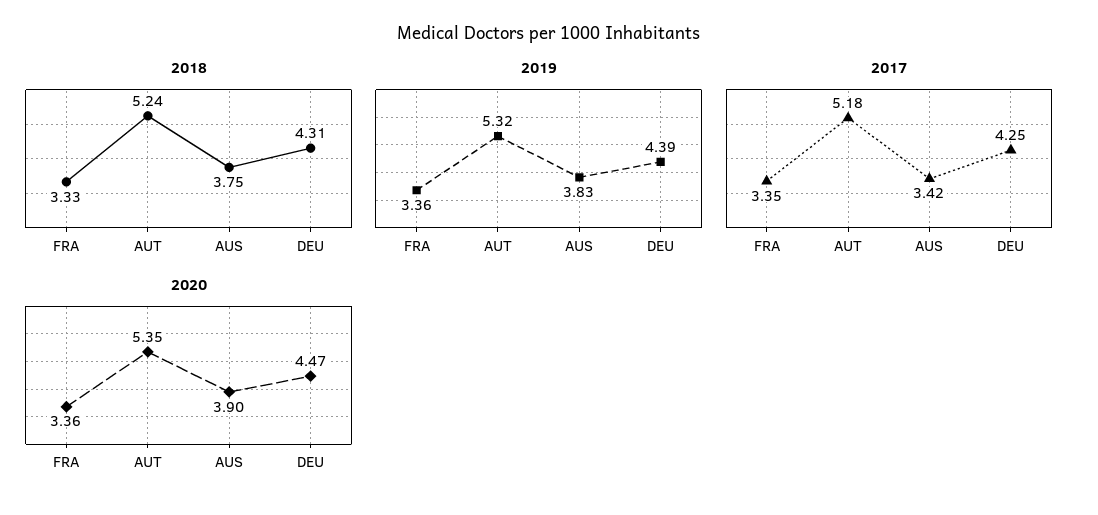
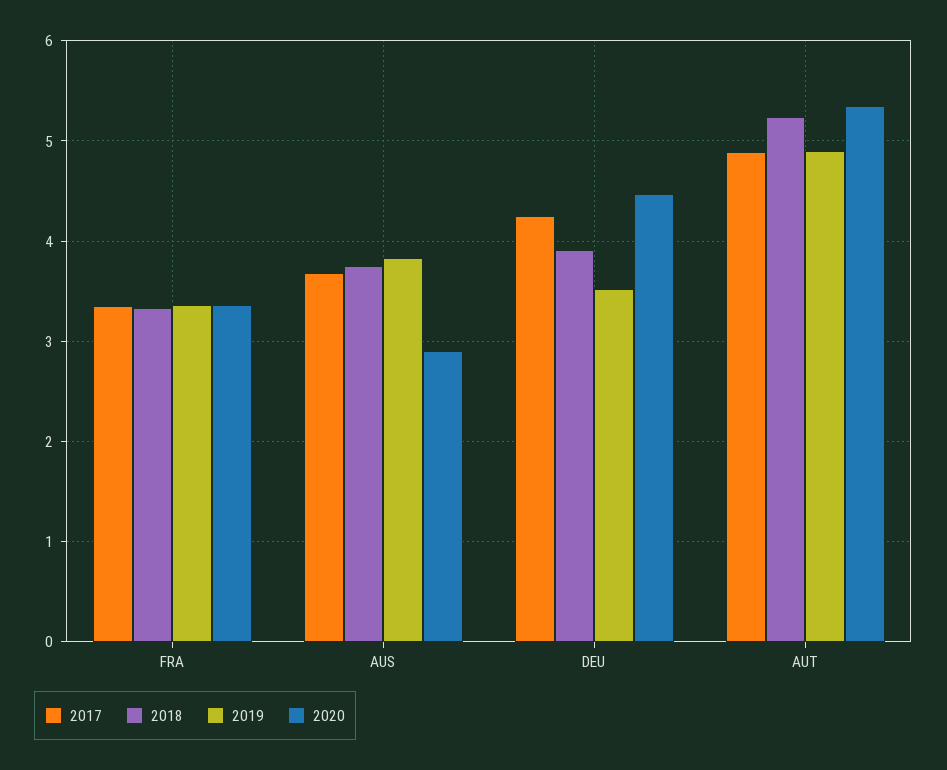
2018, DEU: 4.31 -> 3.9
2019, AUT: 5.32 -> 4.9
2019, DEU: 4.39 -> 3.5
2017, AUT: 5.18 -> 4.9
2017, AUS: 3.42 -> 3.7
2020, AUS: 3.9 -> 2.9

